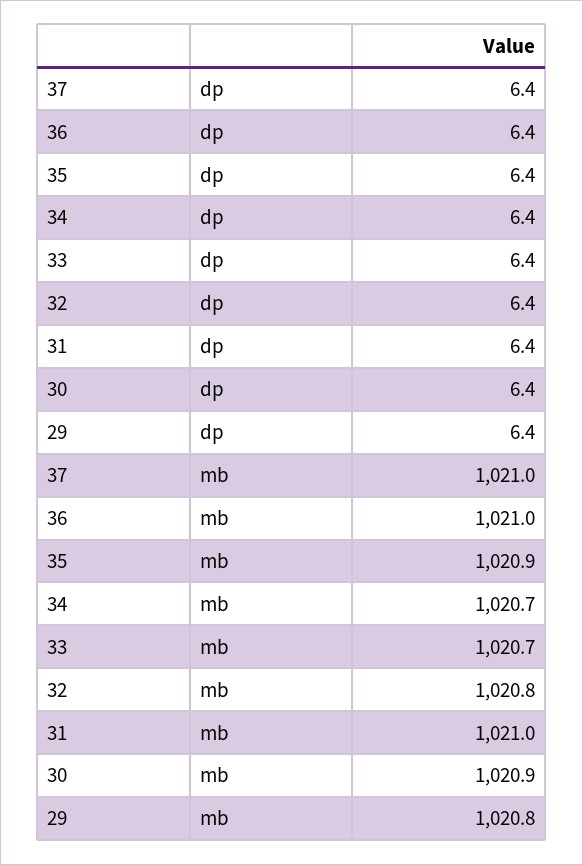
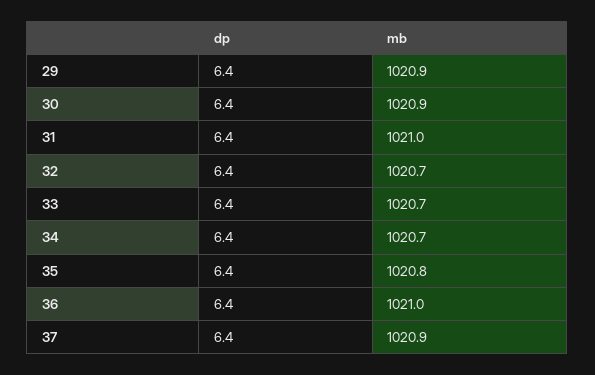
37, mb: 1021 -> 1020.9
35, mb: 1020.9 -> 1020.8
32, mb: 1020.8 -> 1020.7
29, mb: 1020.8 -> 1020.9

